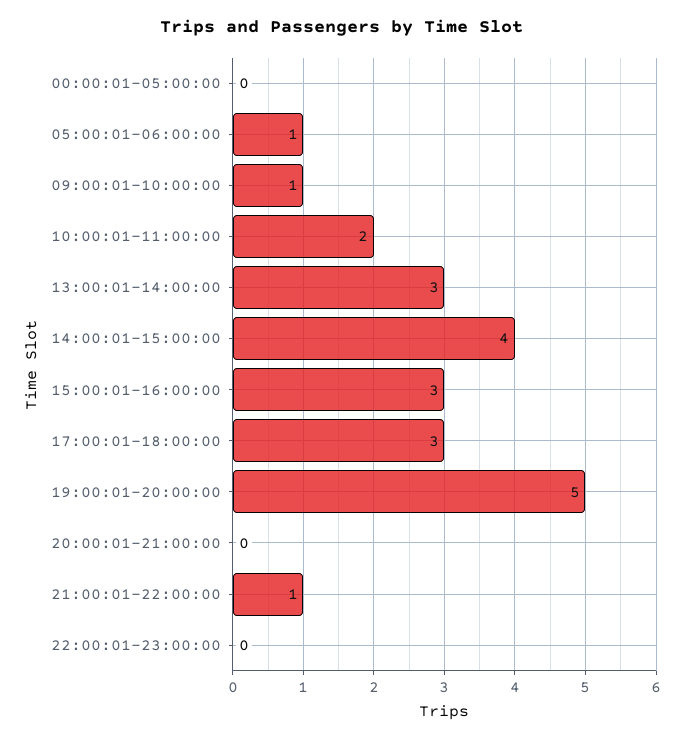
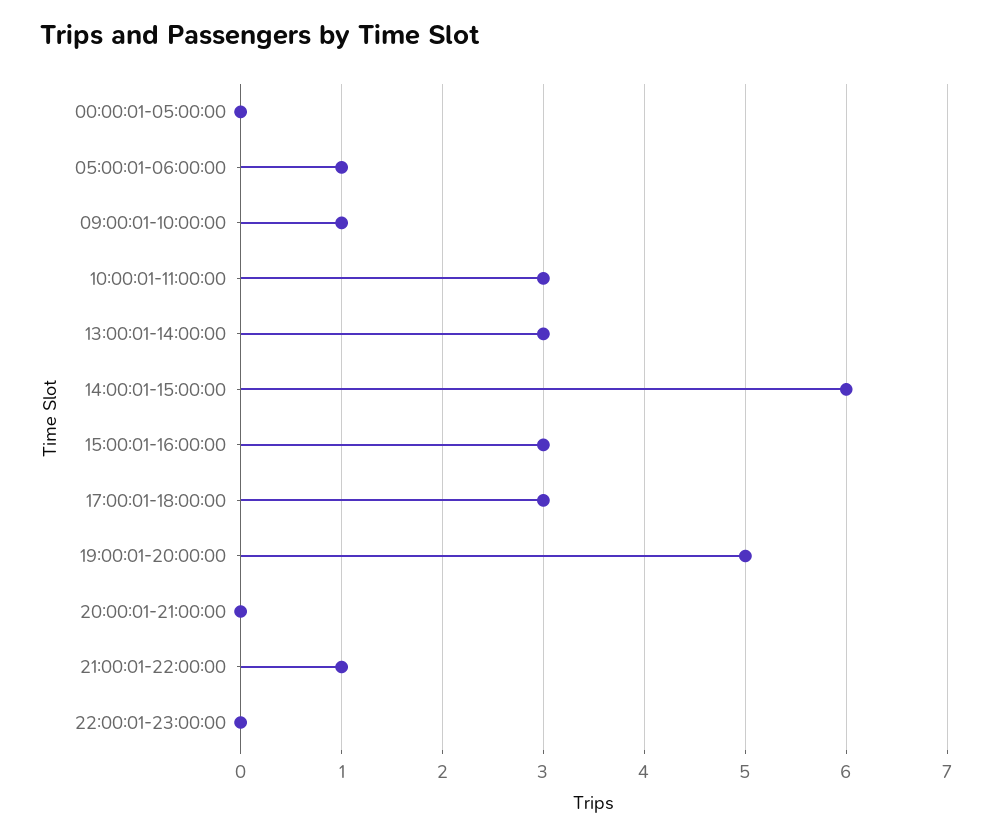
10:00:01-11:00:00: 2 -> 3
14:00:01-15:00:00: 4 -> 6

